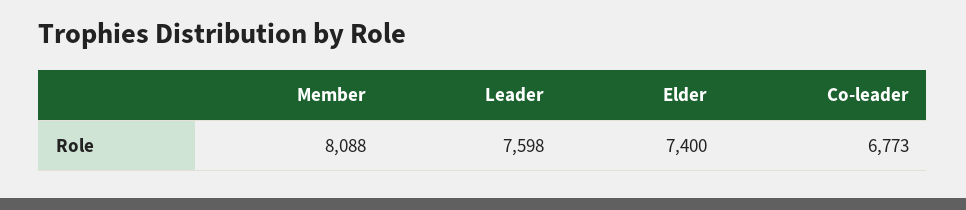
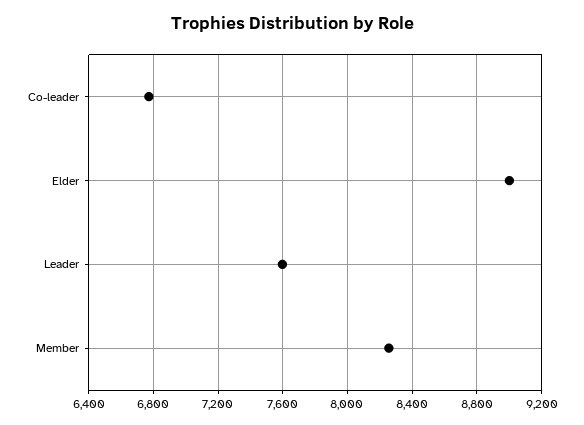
Member: 8088 -> 8250
Elder: 7400 -> 9000

